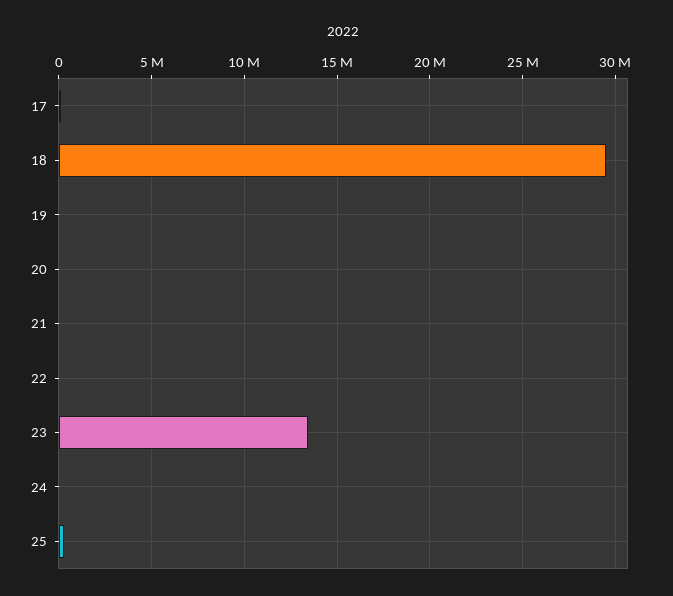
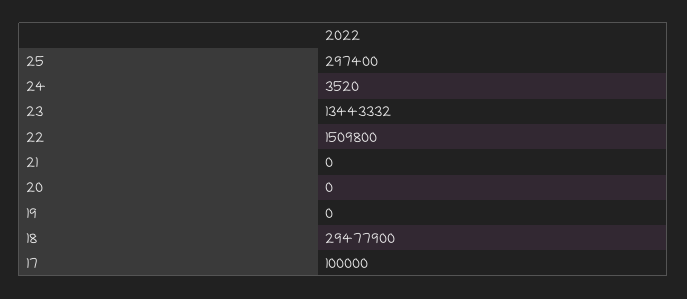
22: 0 -> 1509800

